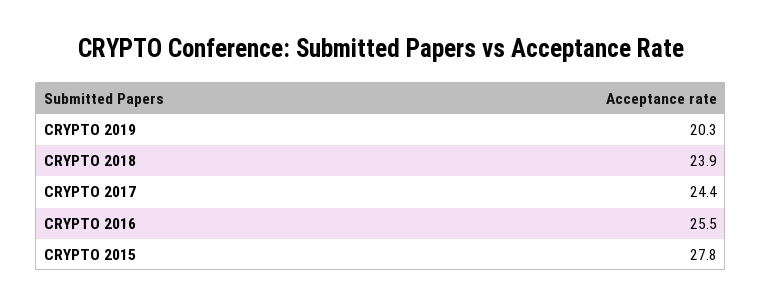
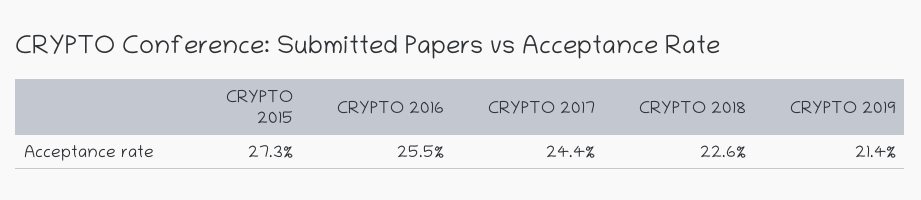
CRYPTO 2019: 20.3 -> 21.4
CRYPTO 2018: 23.9 -> 22.6
CRYPTO 2015: 27.8 -> 27.3

